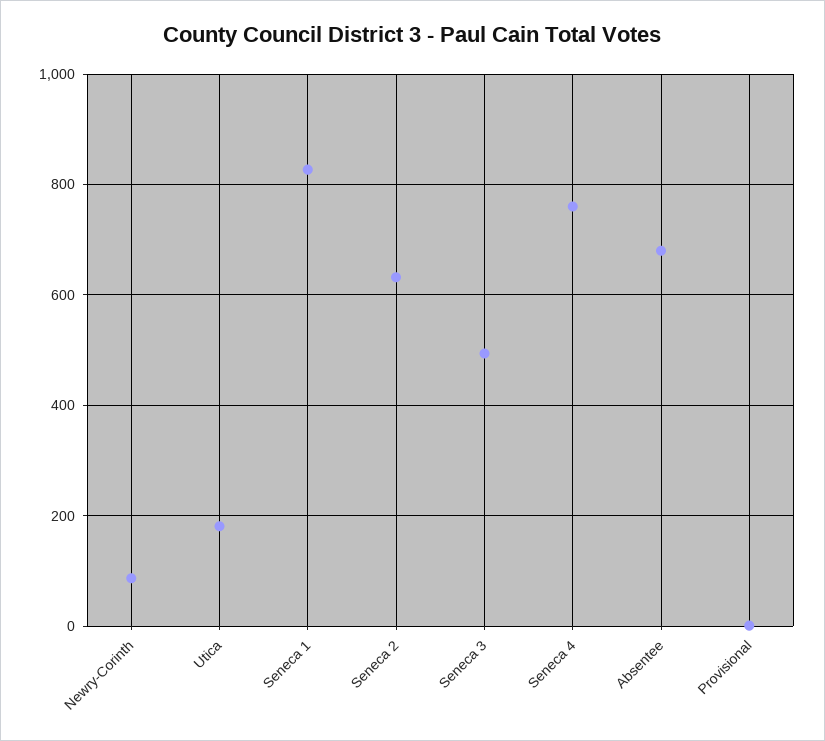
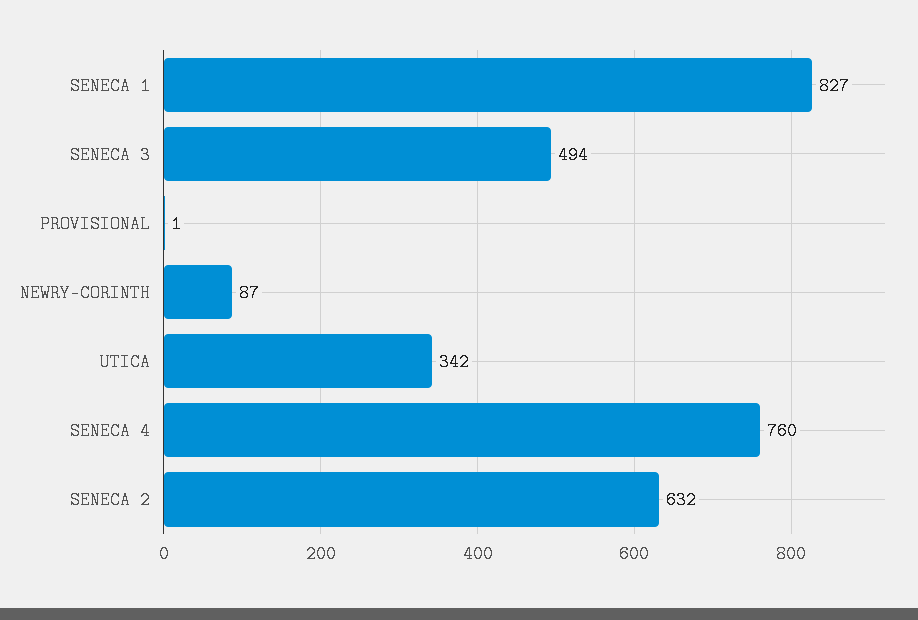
Utica: 180 -> 342
Absentee: 680 -> none

